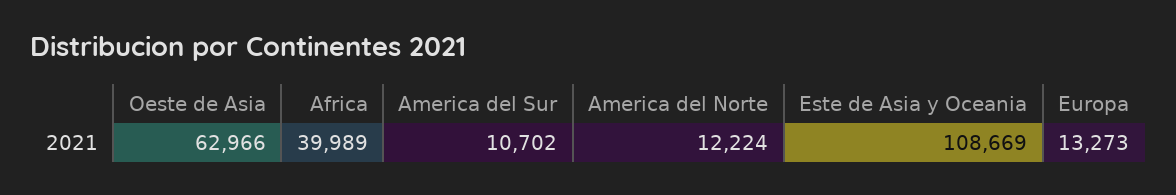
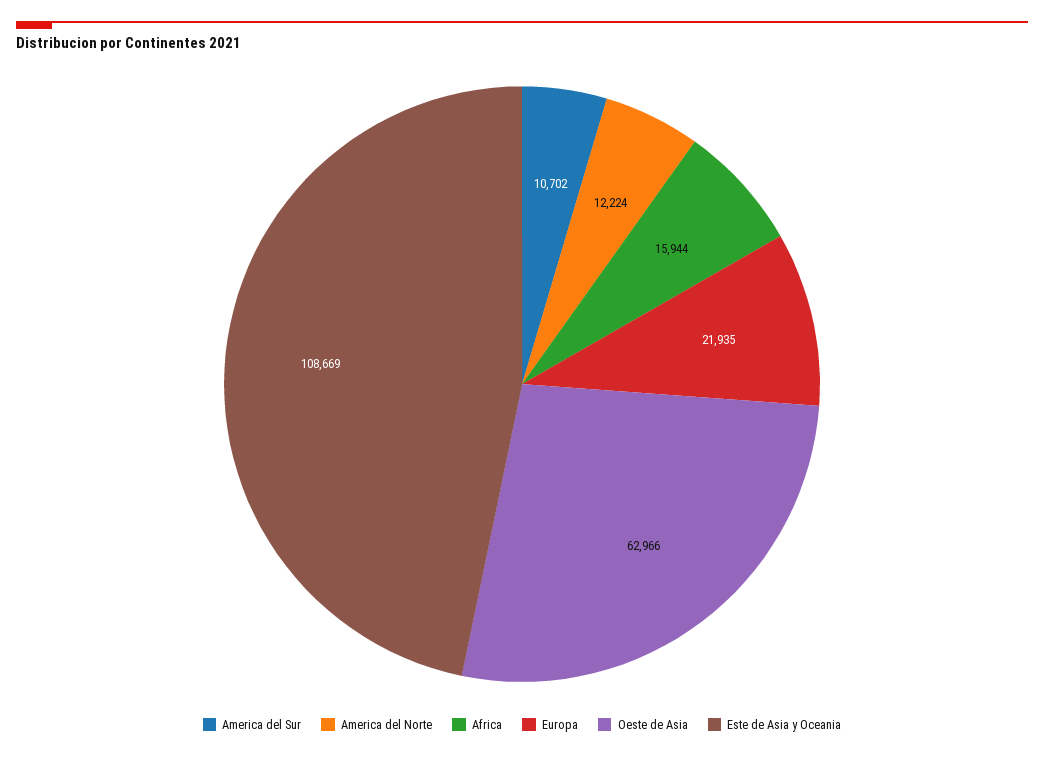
Africa: 39989 -> 15944
Europa: 13273 -> 21935

